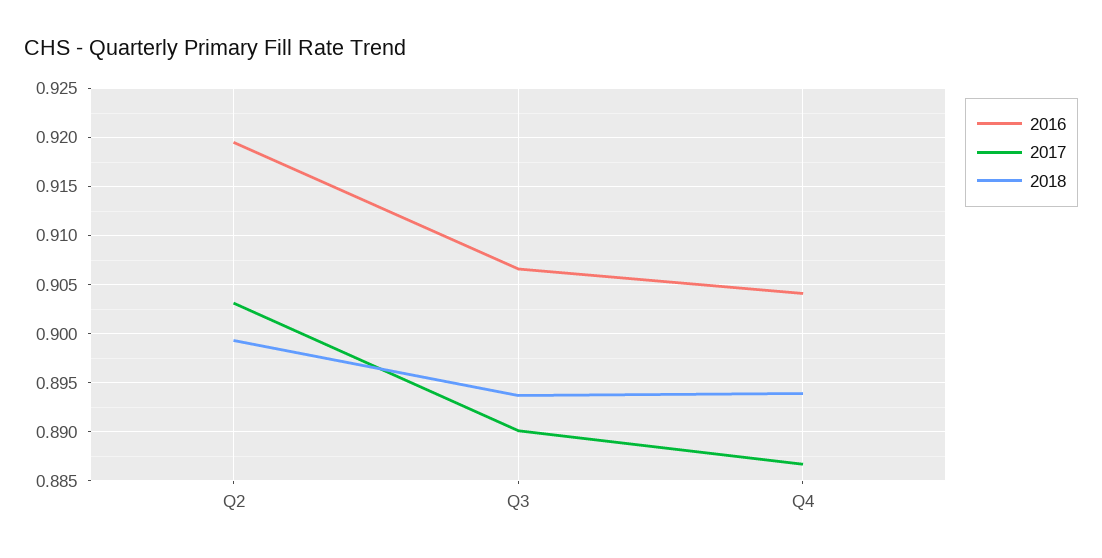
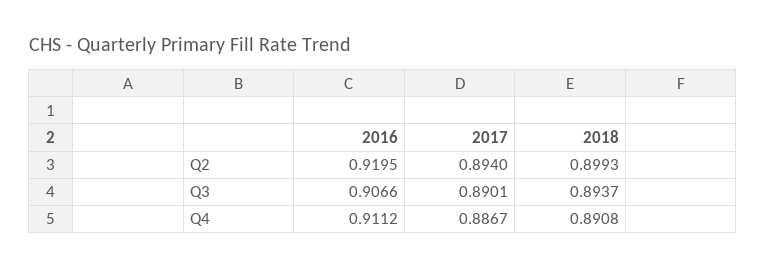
2017, Q2: 0.903 -> 0.894
2016, Q4: 0.904 -> 0.9112
2018, Q4: 0.894 -> 0.8908

